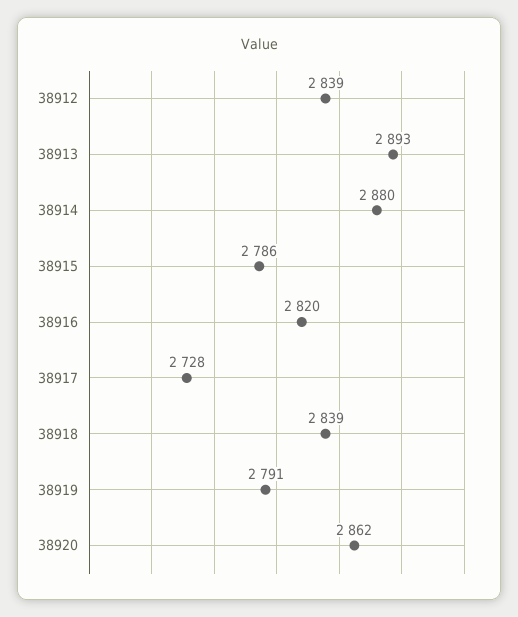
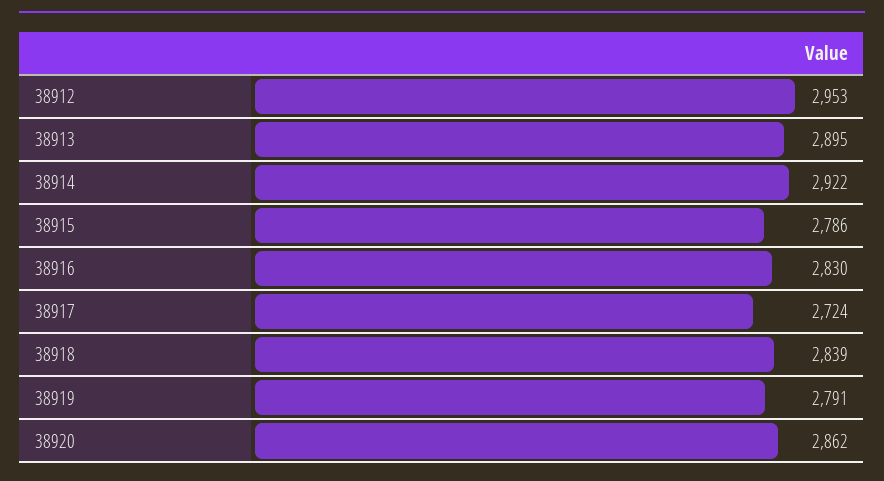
38912: 2839 -> 2953
38913: 2893 -> 2895
38914: 2880 -> 2922
38916: 2820 -> 2830
38917: 2728 -> 2724

